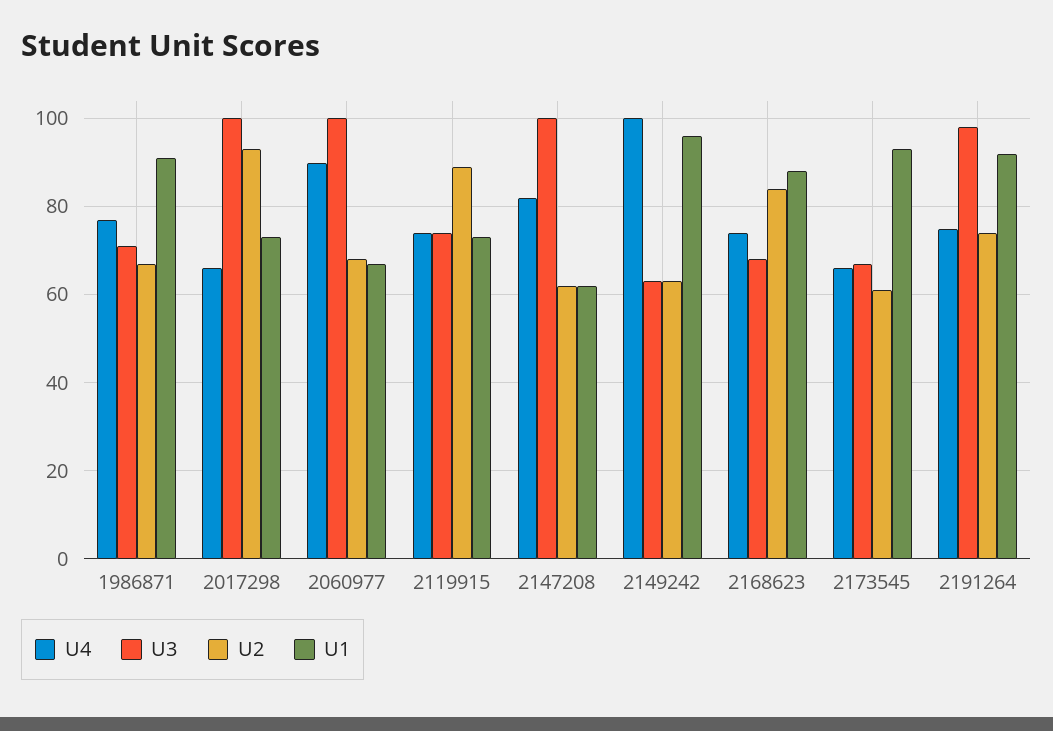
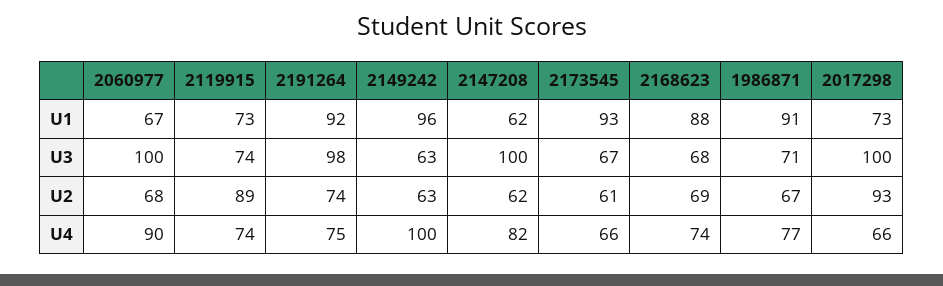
U2, 2168623: 85 -> 69

